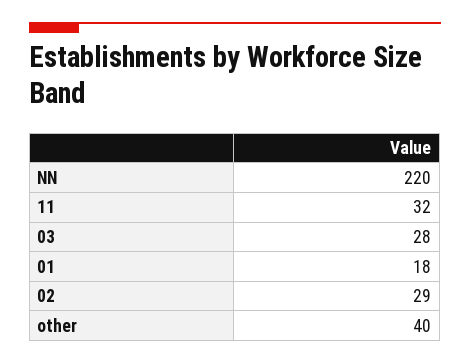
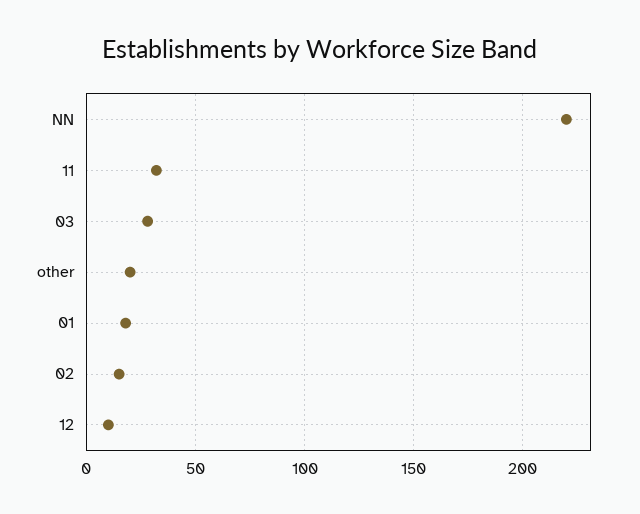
02: 29 -> 15
other: 40 -> 20
12: none -> 10

